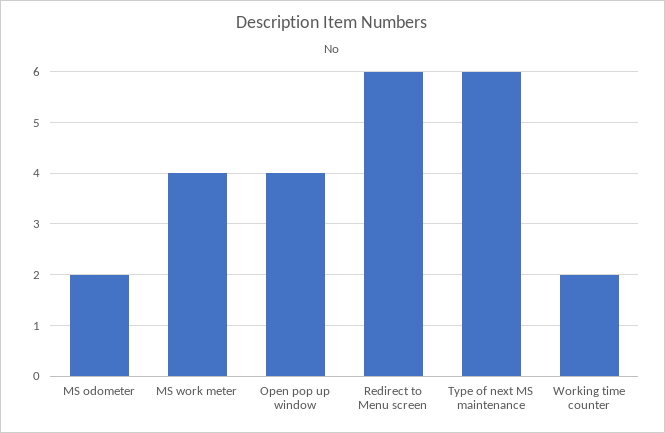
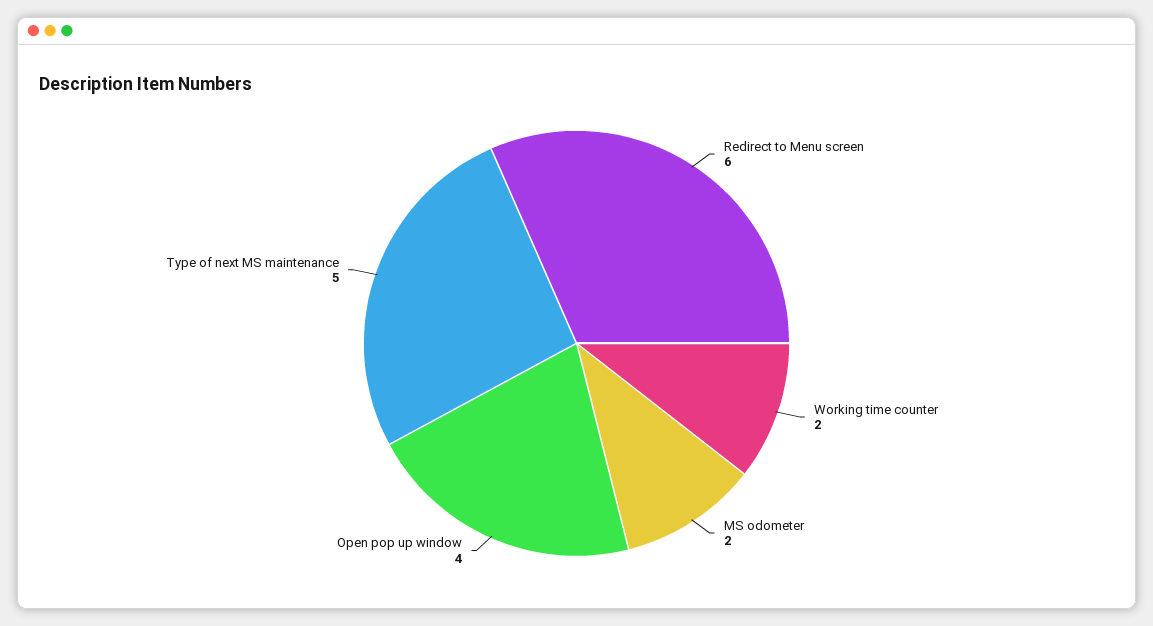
MS work meter: 4 -> none
Type of next MS maintenance: 6 -> 5

